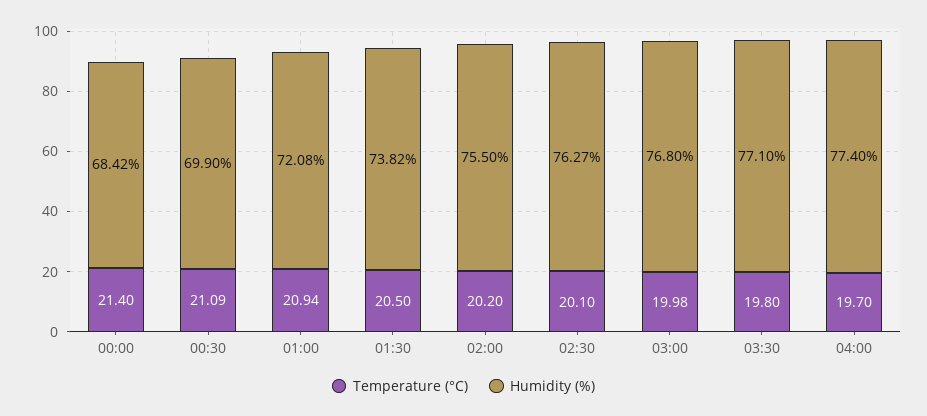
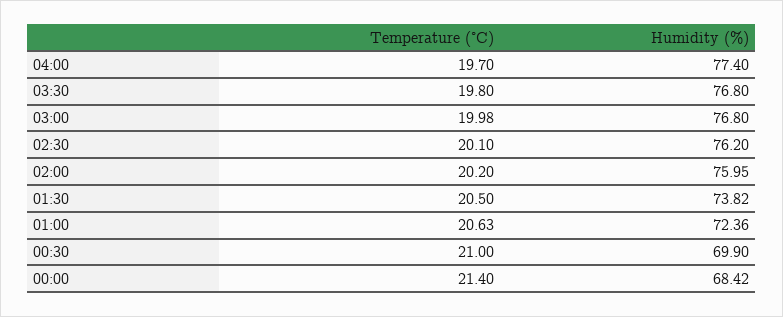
Temperature (°C), 00:30: 21.09 -> 21
Temperature (°C), 01:00: 20.94 -> 20.63
Humidity (%), 01:00: 72.08 -> 72.36
Humidity (%), 02:00: 75.5 -> 75.95
Humidity (%), 02:30: 76.27 -> 76.2
Humidity (%), 03:30: 77.1 -> 76.8

